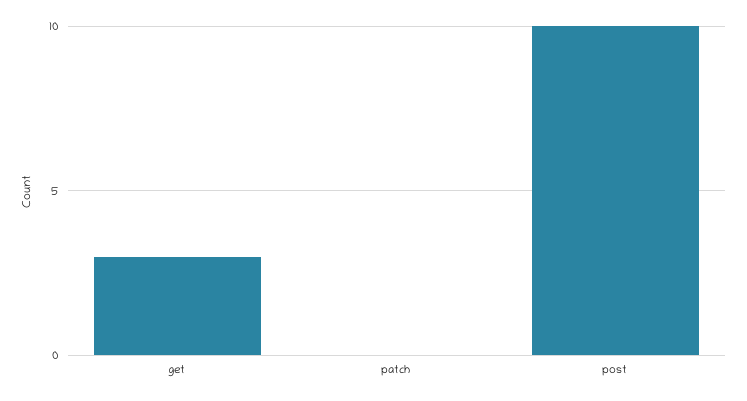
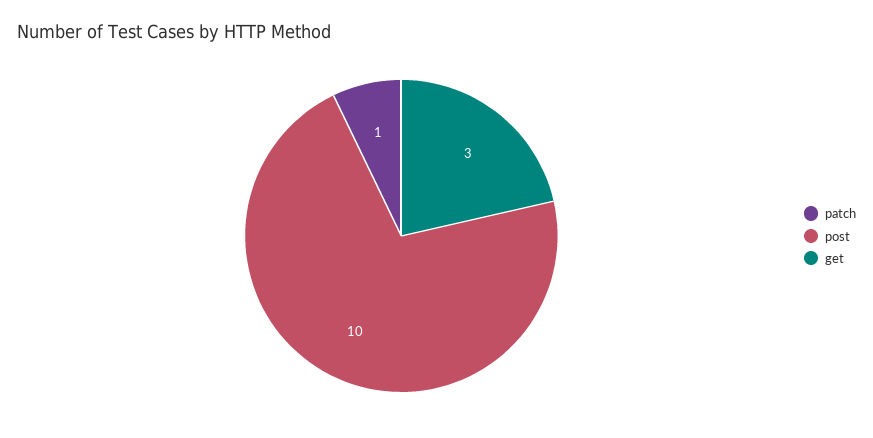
patch: 0 -> 1

